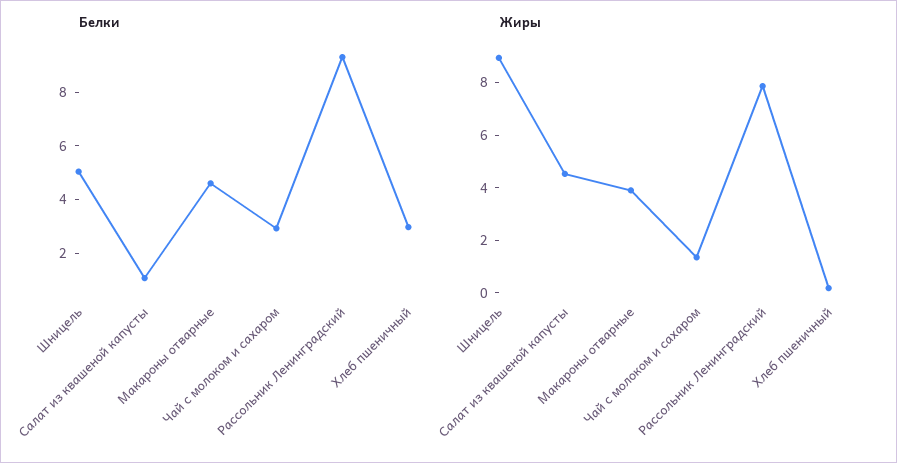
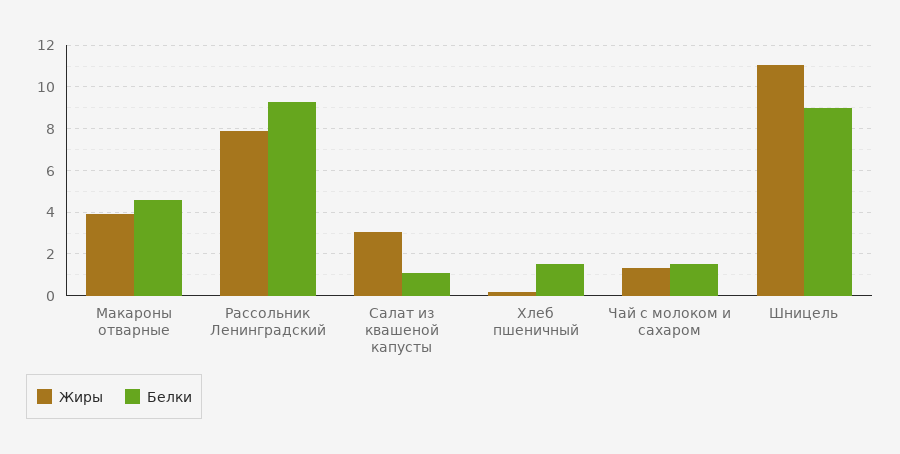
Белки, Шницель: 5 -> 9
Белки, Чай с молоком и сахаром: 3 -> 1.5
Белки, Хлеб пшеничный: 3 -> 1.5
Жиры, Шницель: 9 -> 11
Жиры, Салат из квашеной капусты: 4.5 -> 3

